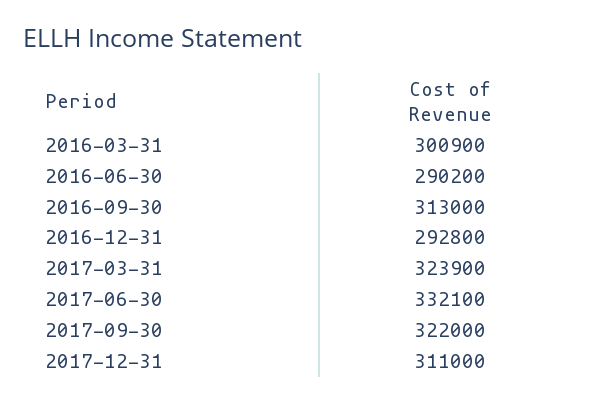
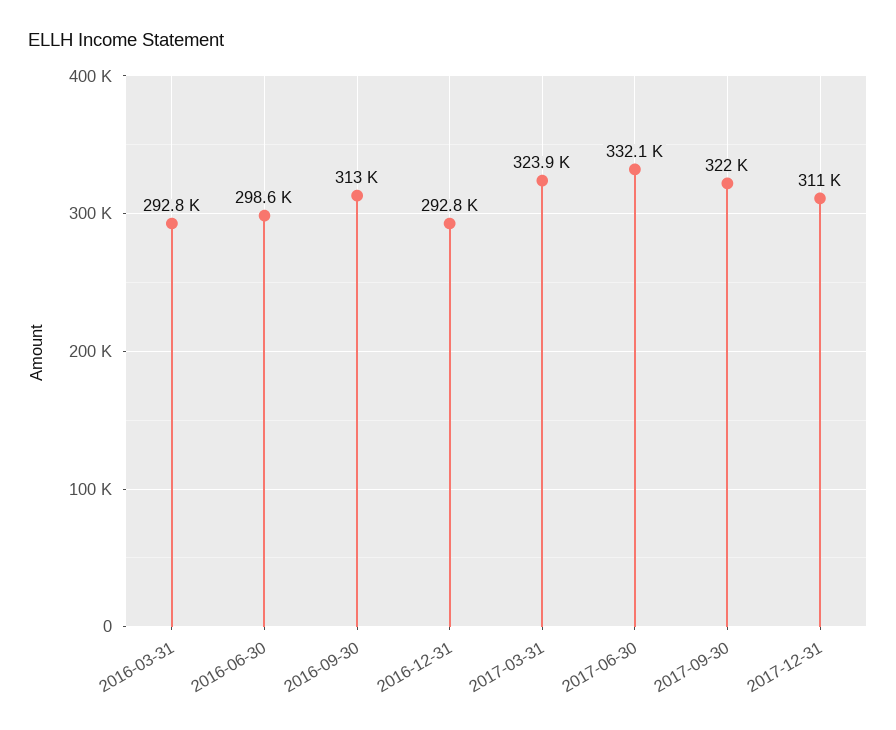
2016-03-31: 300900 -> 292800
2016-06-30: 290200 -> 298600

